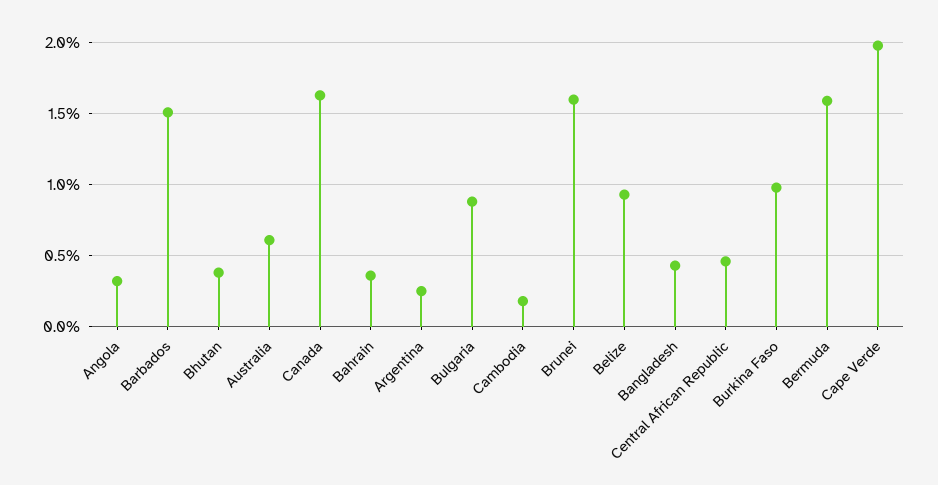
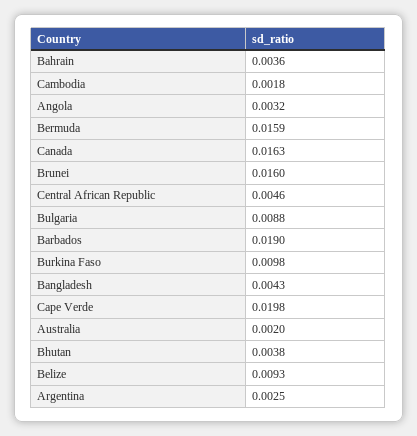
Barbados: 0.015 -> 0.019
Australia: 0.006 -> 0.002

